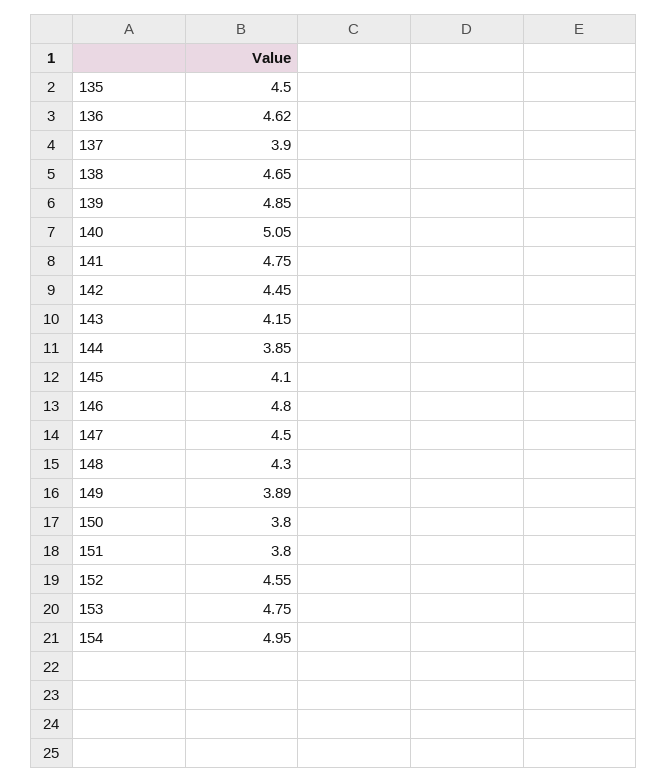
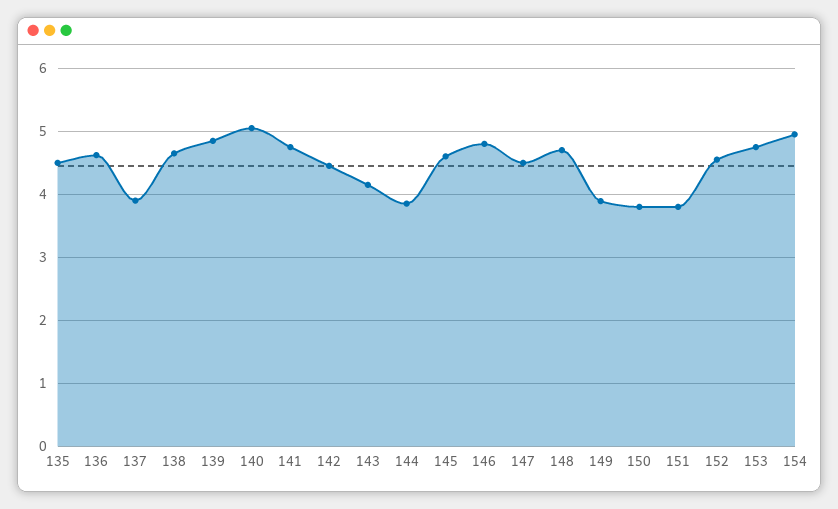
145: 4.1 -> 4.6
148: 4.3 -> 4.7

